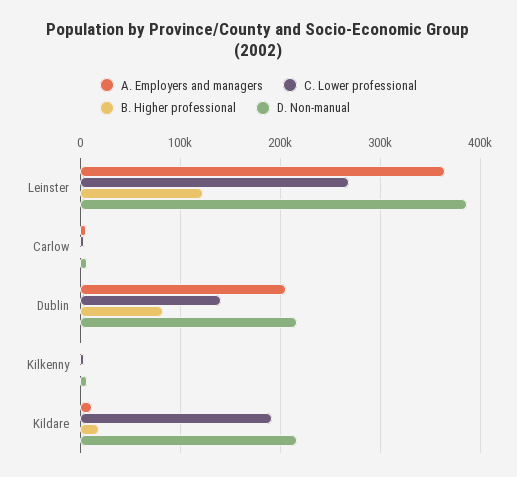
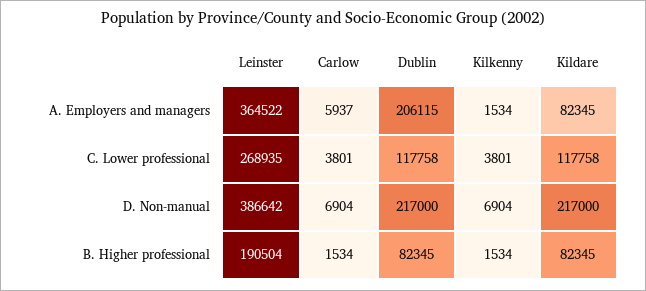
B. Higher professional, Leinster: 120000 -> 190504
C. Lower professional, Dublin: 140000 -> 117758
A. Employers and managers, Kildare: 10000 -> 82345
C. Lower professional, Kildare: 190000 -> 117758
B. Higher professional, Kildare: 20000 -> 82345

